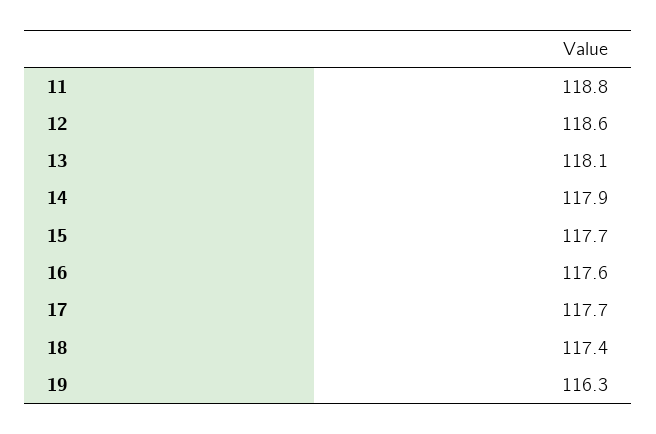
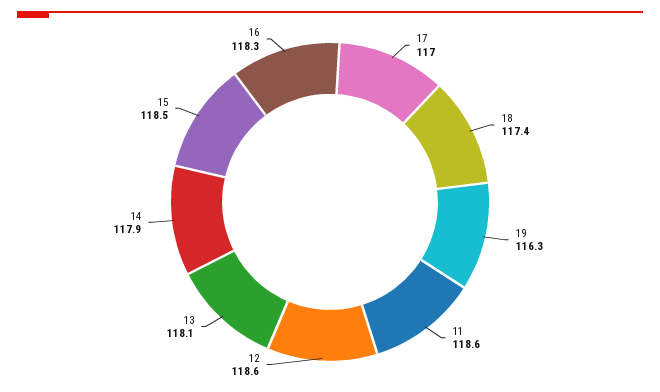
11: 118.8 -> 118.6
15: 117.7 -> 118.5
16: 117.6 -> 118.3
17: 117.7 -> 117

